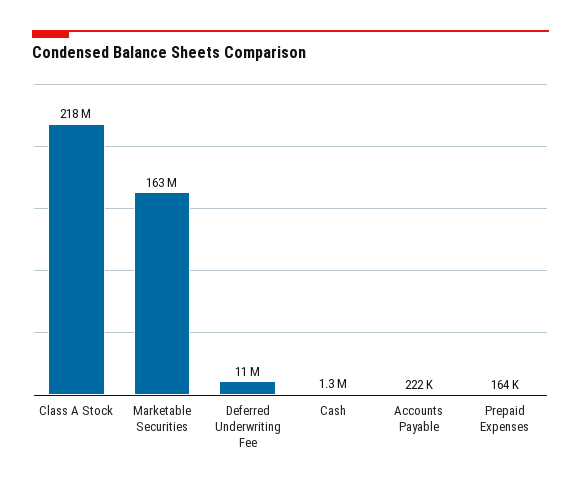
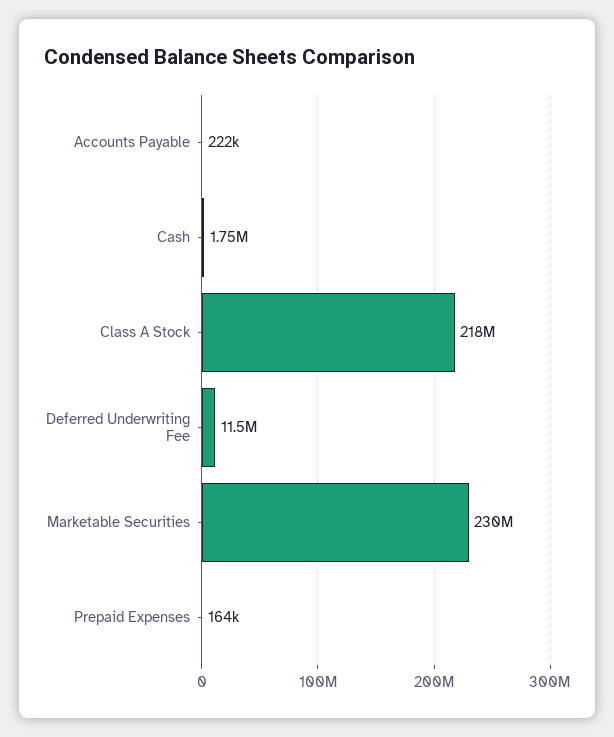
Marketable Securities: 163000000 -> 230000000
Cash: 1300000 -> 1750000

